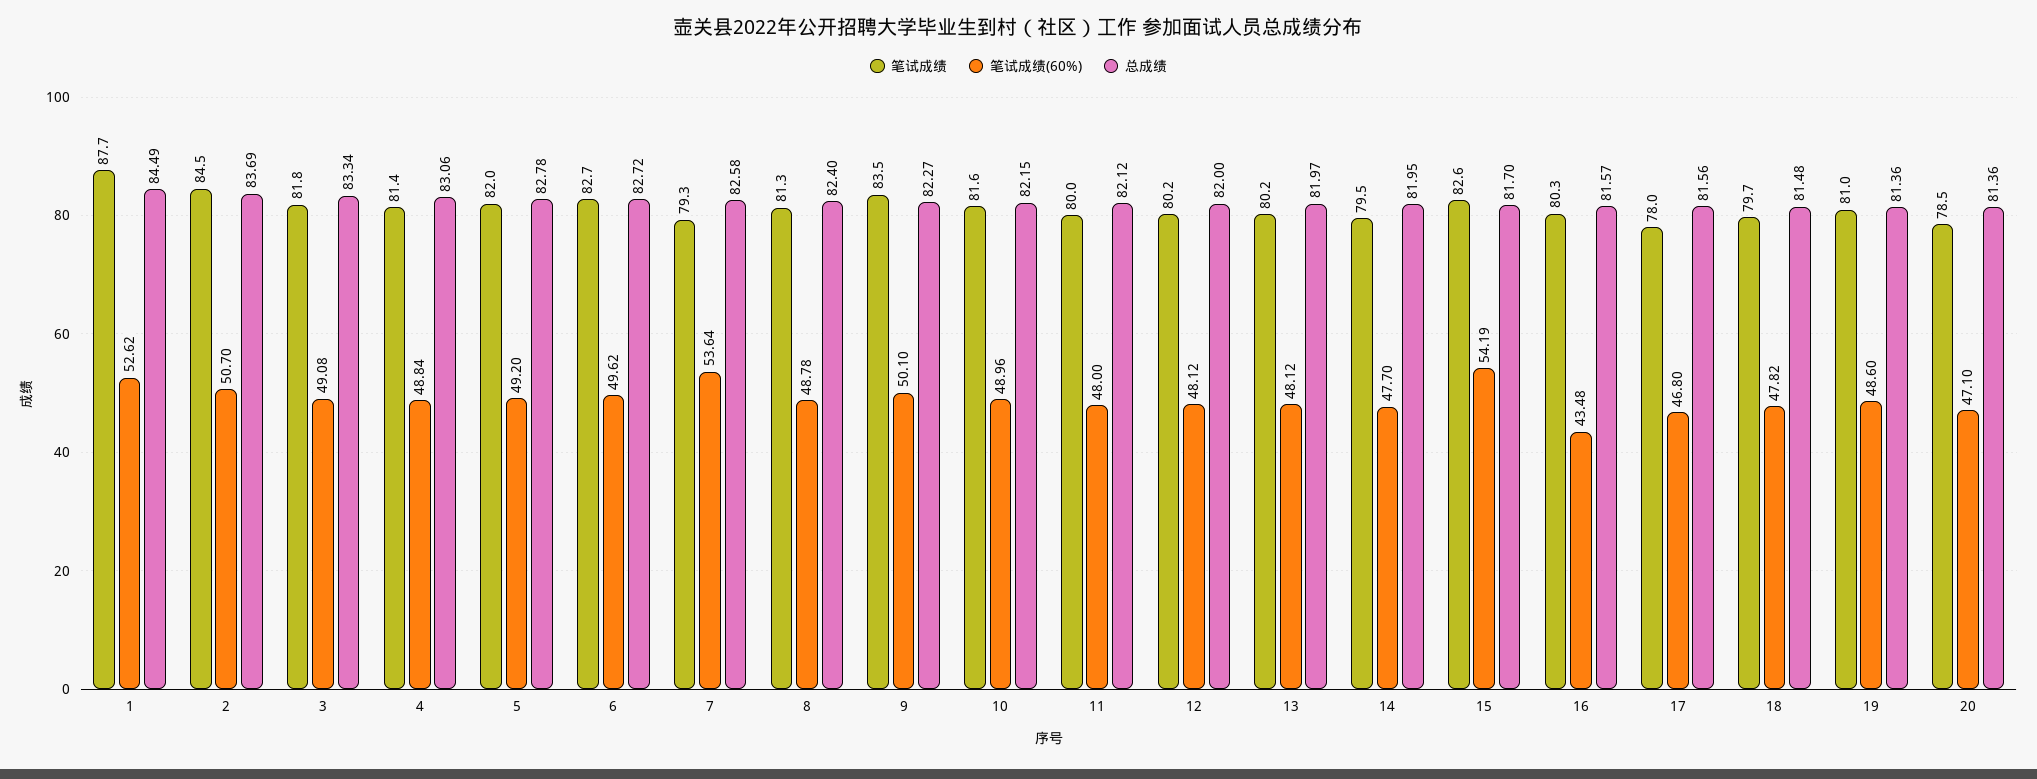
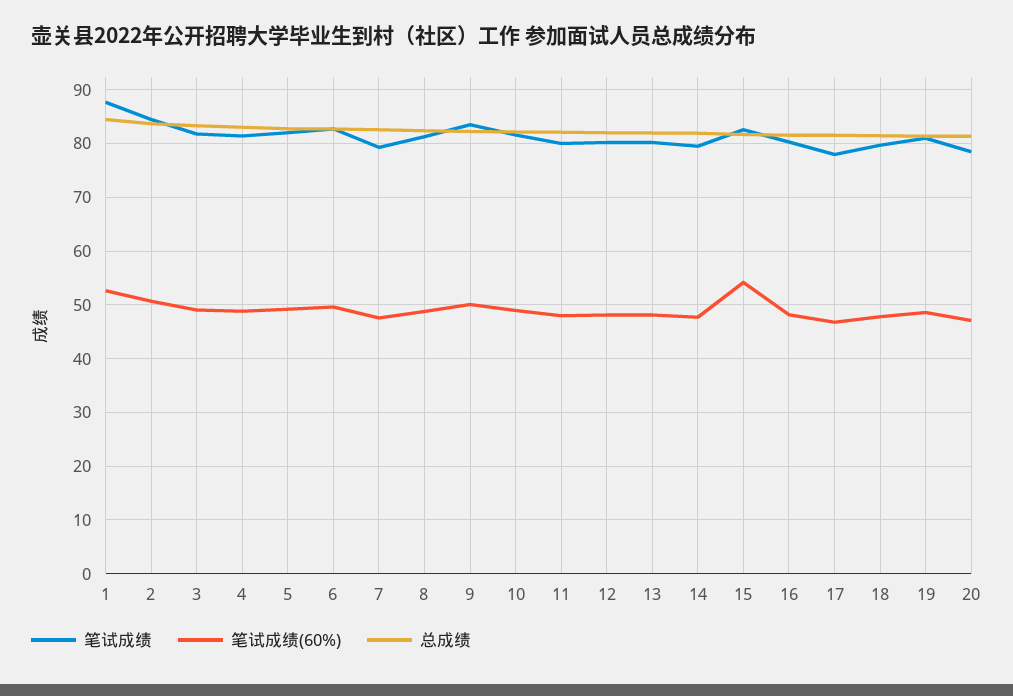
笔试成绩(60%), 7: 53.64 -> 48
笔试成绩(60%), 16: 43.48 -> 48

